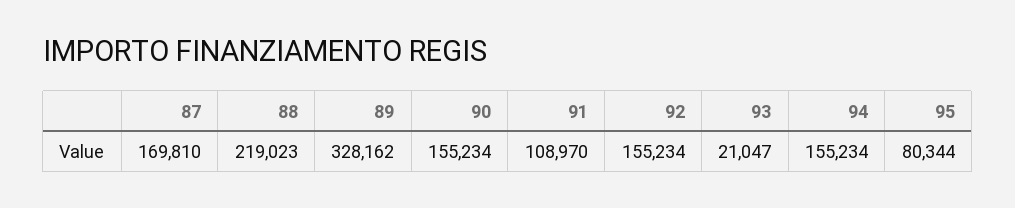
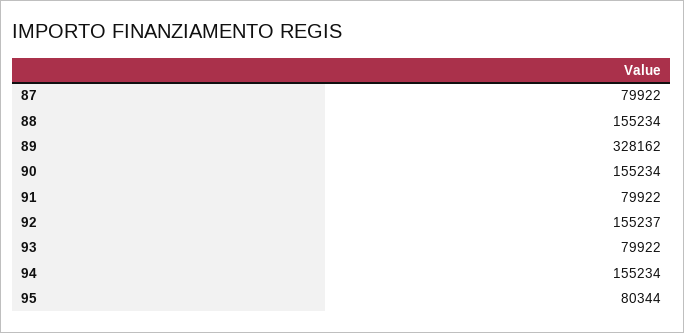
87: 169810 -> 79922
88: 219023 -> 155234
91: 108970 -> 79922
92: 155234 -> 155237
93: 21047 -> 79922

